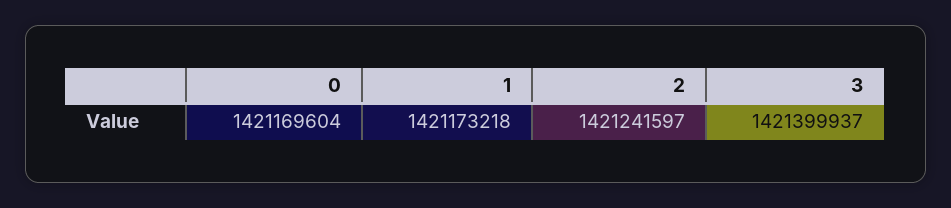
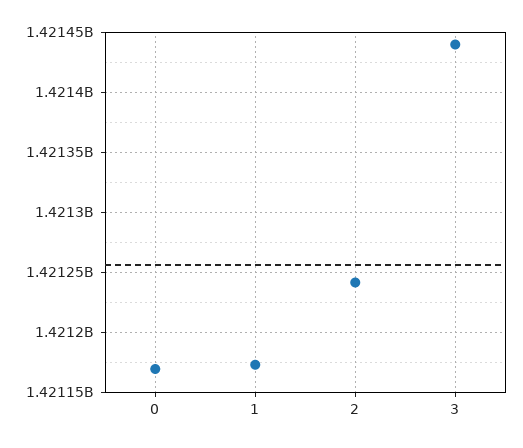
3: 1421399937 -> 1421440000

